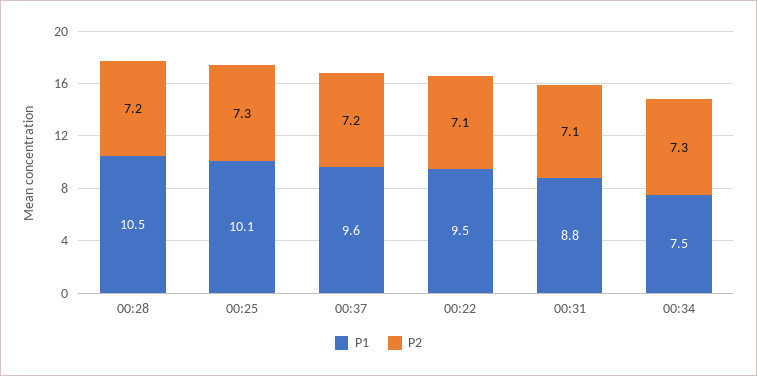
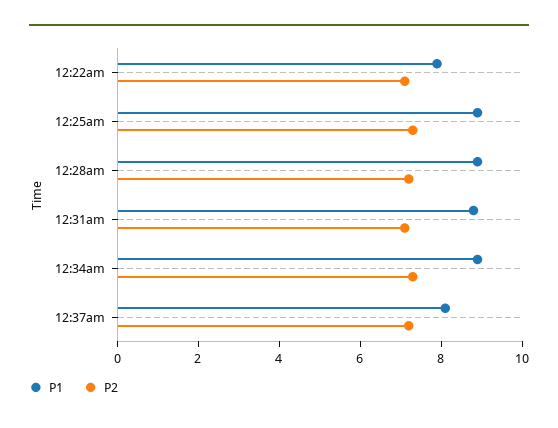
P1, 00:28: 10.5 -> 9
P1, 00:25: 10.1 -> 9
P1, 00:37: 9.6 -> 8
P1, 00:22: 9.5 -> 8
P1, 00:34: 7.5 -> 9

